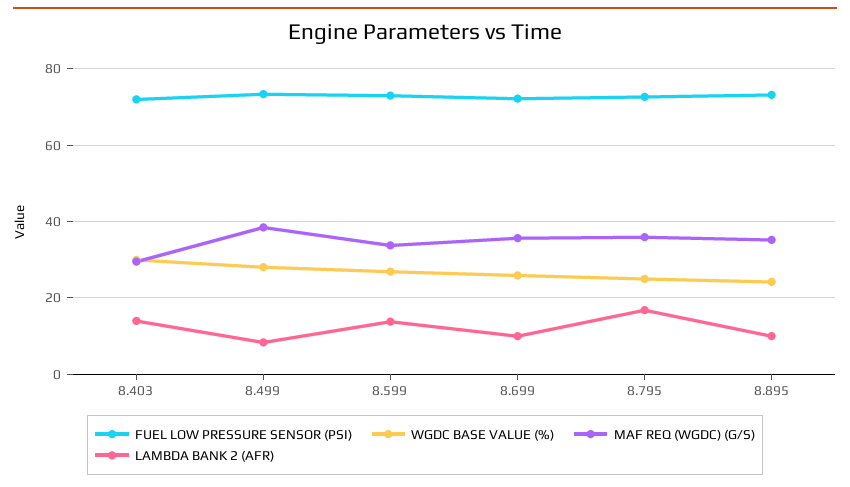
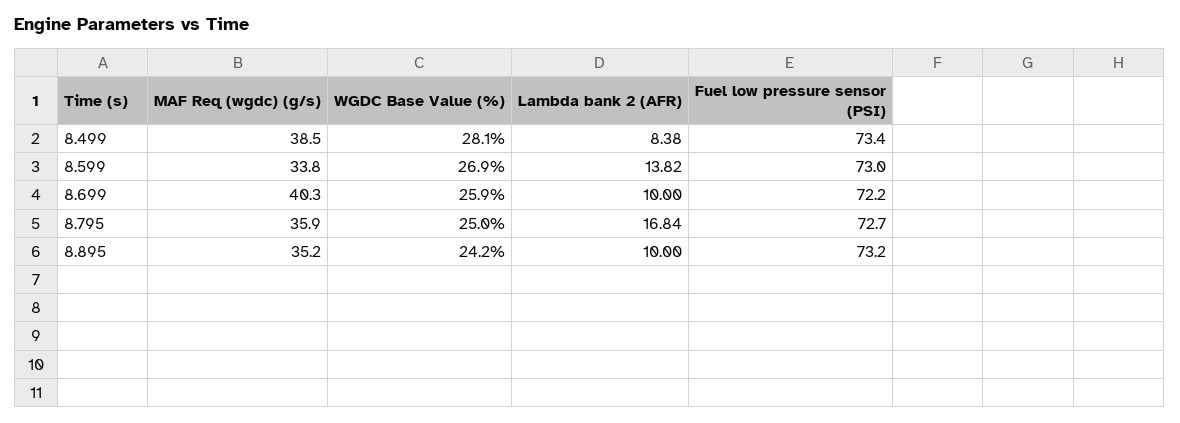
FUEL LOW PRESSURE SENSOR (PSI), 8.403: 72 -> none
WGDC BASE VALUE (%), 8.403: 30 -> none
MAF REQ (WGDC) (G/S), 8.403: 30 -> none
LAMBDA BANK 2 (AFR), 8.403: 14 -> none
MAF REQ (WGDC) (G/S), 8.699: 36 -> 40.3

